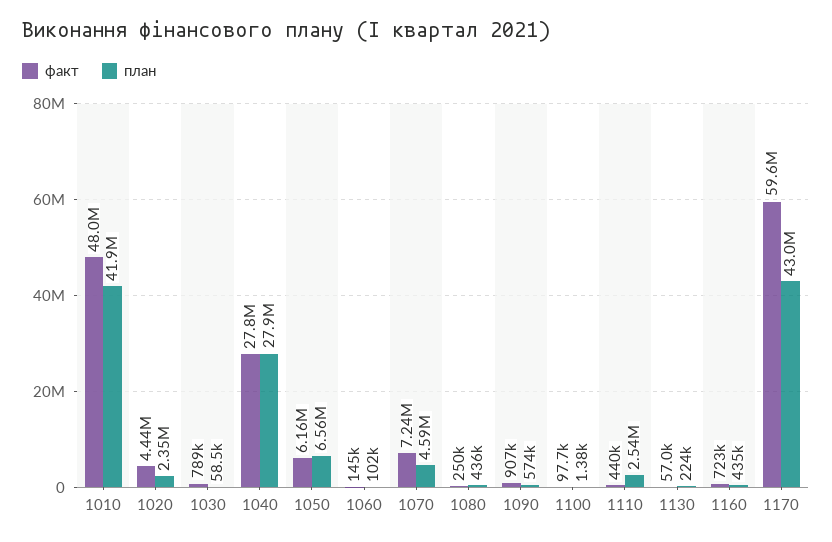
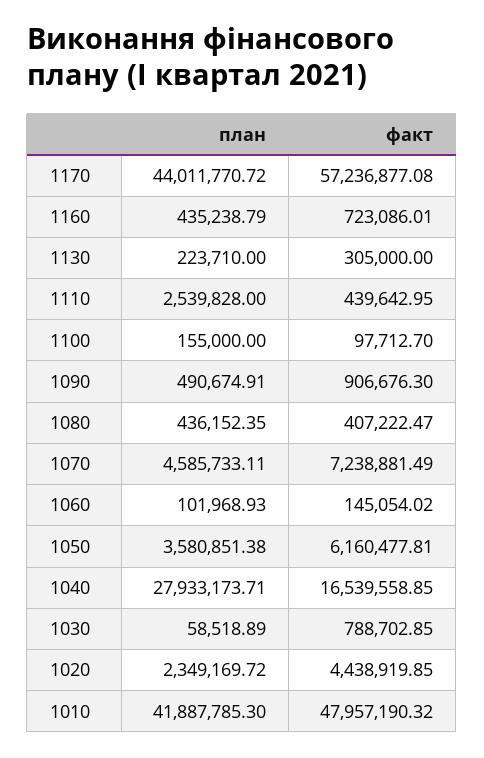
факт, 1040: 27800000 -> 16539558.85
план, 1050: 6560000 -> 3580851.38
факт, 1080: 250000 -> 407222.47
план, 1090: 574000 -> 490674.91
план, 1100: 1380 -> 155000
факт, 1130: 57000 -> 305000
факт, 1170: 59600000 -> 57236877.08
план, 1170: 43000000 -> 44011770.72

